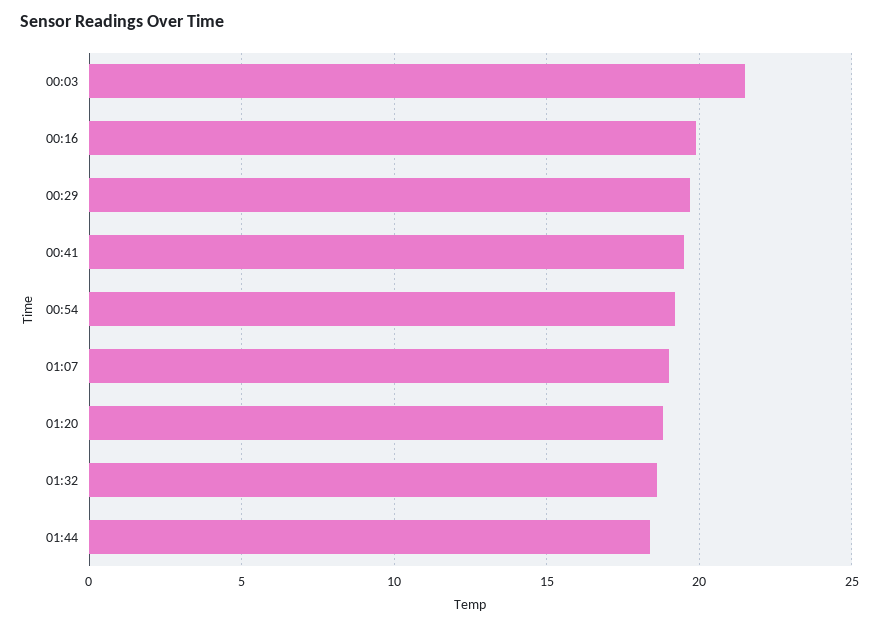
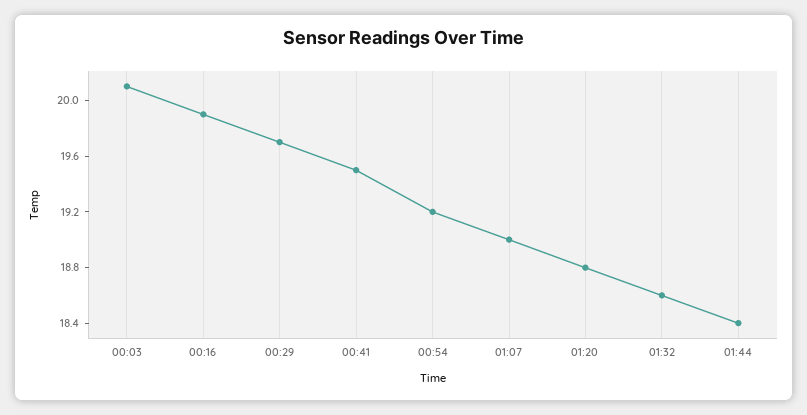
00:03: 21.5 -> 20.1

